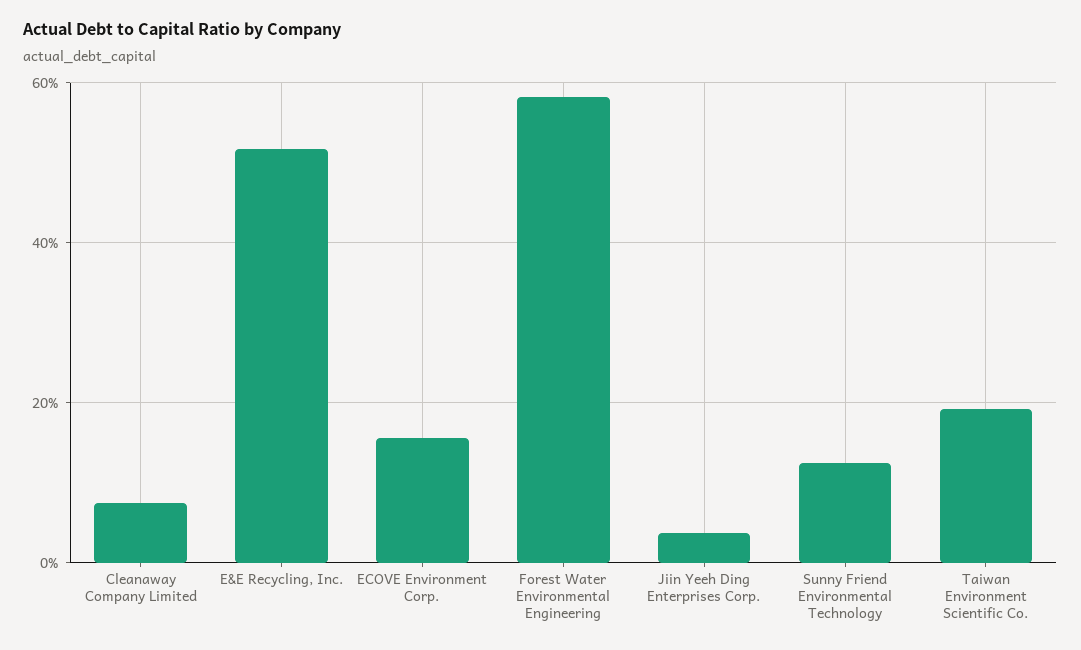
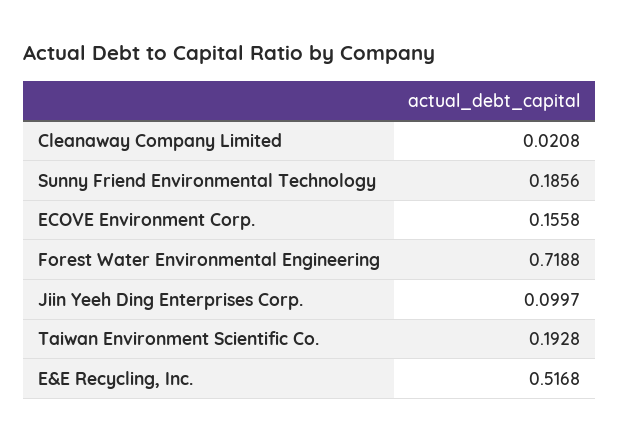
Cleanaway Company Limited: 0.08 -> 0.0208
Forest Water Environmental Engineering: 0.58 -> 0.7188
Jiin Yeeh Ding Enterprises Corp.: 0.04 -> 0.0997
Sunny Friend Environmental Technology: 0.12 -> 0.1856

